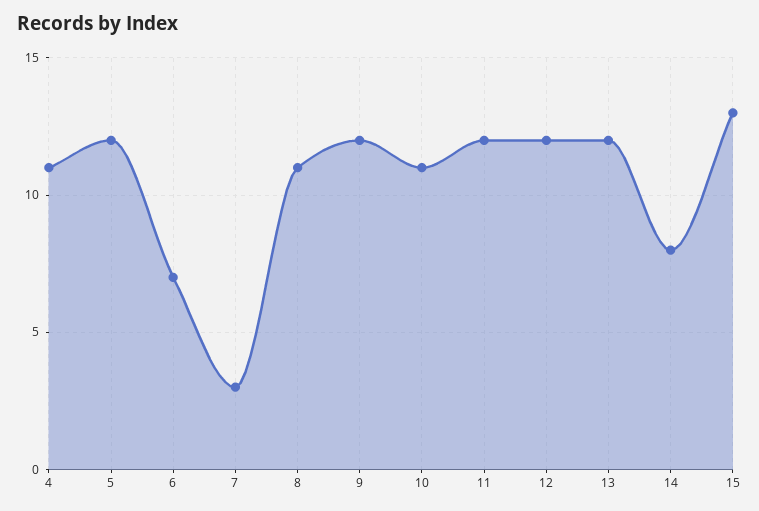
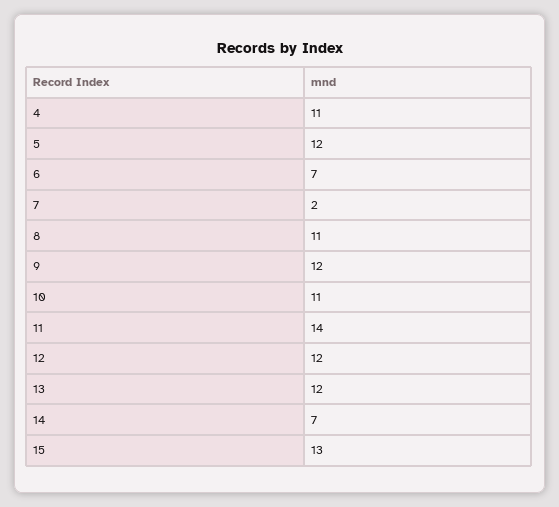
7: 3 -> 2
11: 12 -> 14
14: 8 -> 7

